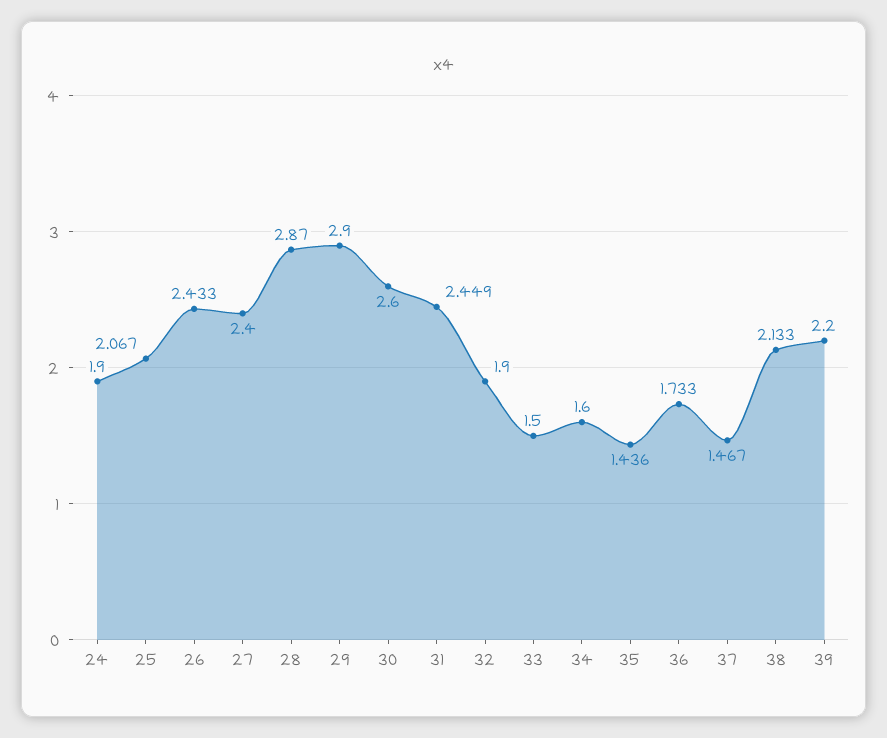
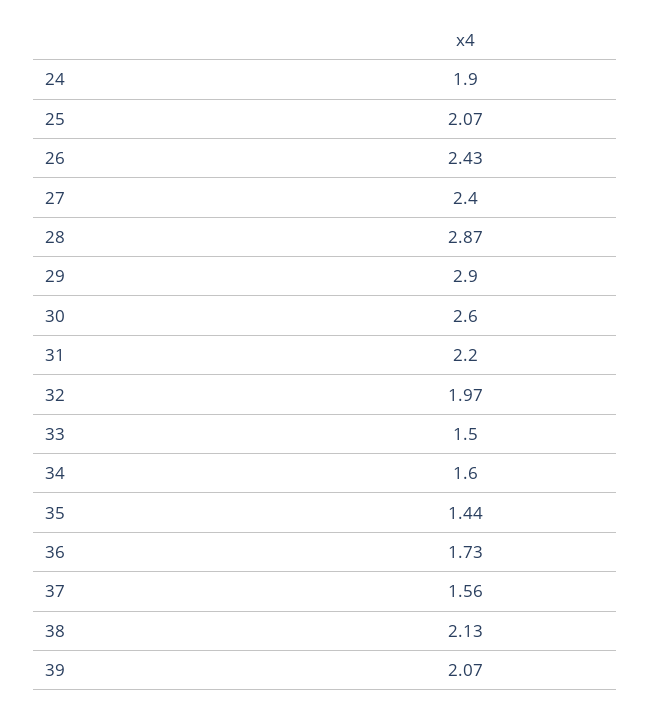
31: 2.449 -> 2.2
32: 1.9 -> 1.97
37: 1.467 -> 1.56
39: 2.2 -> 2.07

